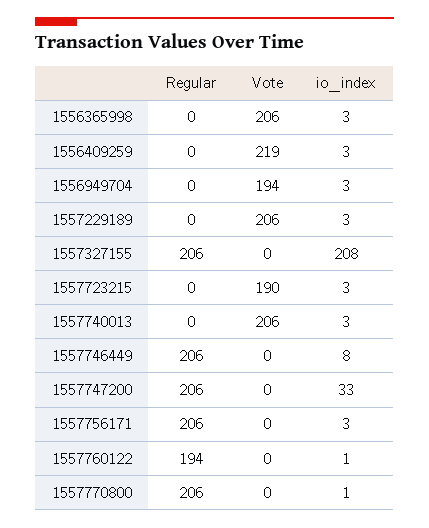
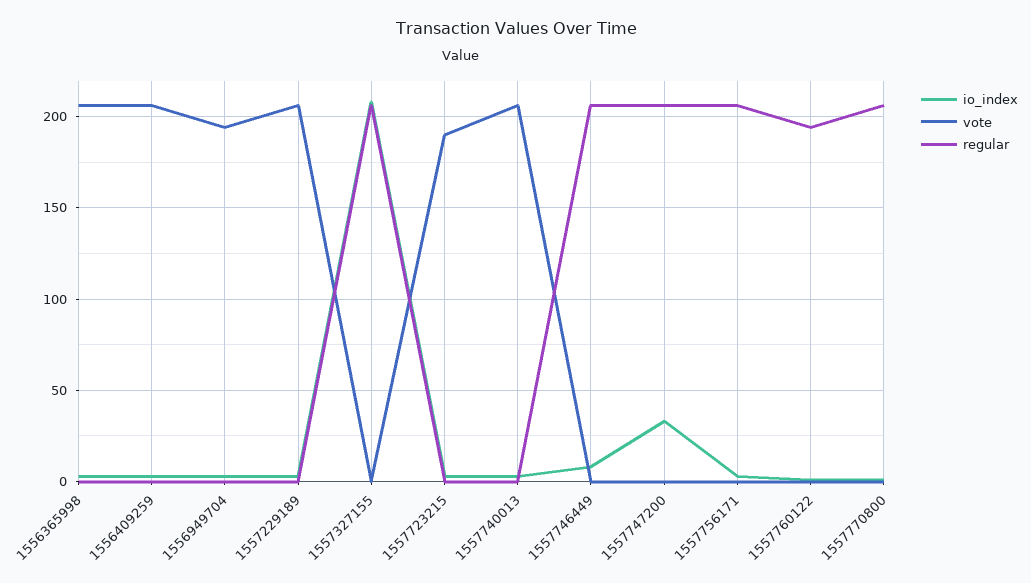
Vote, 1556409259: 219 -> 205

